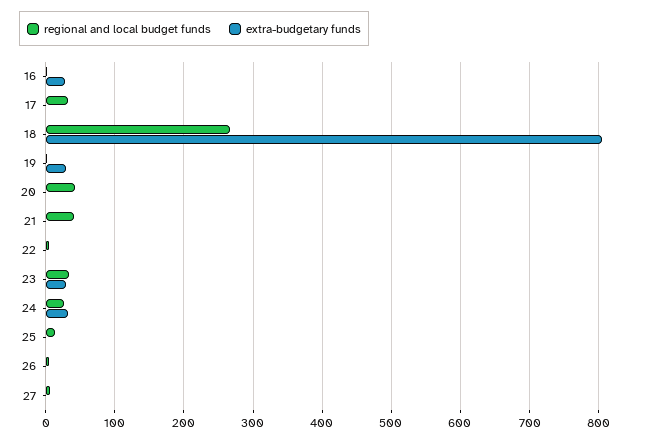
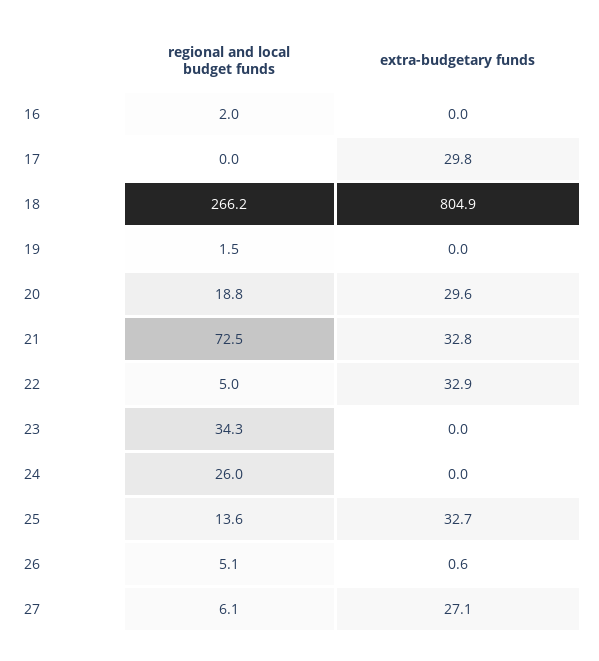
extra-budgetary funds, 16: 30 -> 0
regional and local budget funds, 17: 30 -> 0
extra-budgetary funds, 17: 0 -> 29.8
extra-budgetary funds, 19: 30 -> 0
regional and local budget funds, 20: 40 -> 18.8
extra-budgetary funds, 20: 0 -> 29.6
regional and local budget funds, 21: 40 -> 72.5
extra-budgetary funds, 21: 0 -> 32.8
extra-budgetary funds, 22: 0 -> 32.9
extra-budgetary funds, 23: 30 -> 0
extra-budgetary funds, 24: 30 -> 0
extra-budgetary funds, 25: 0 -> 32.7
extra-budgetary funds, 27: 0 -> 27.1

